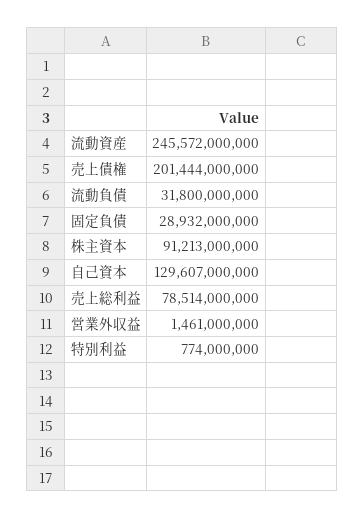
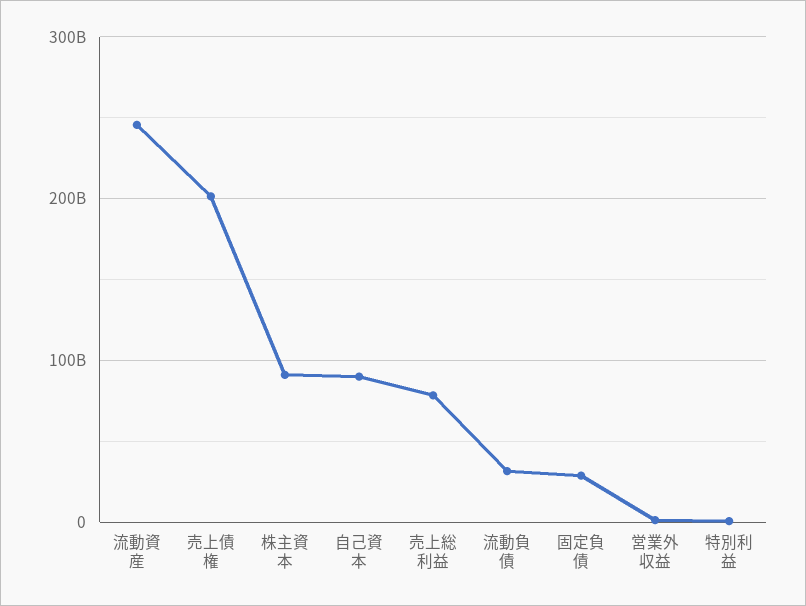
自己資本: 129607000000 -> 90000000000

